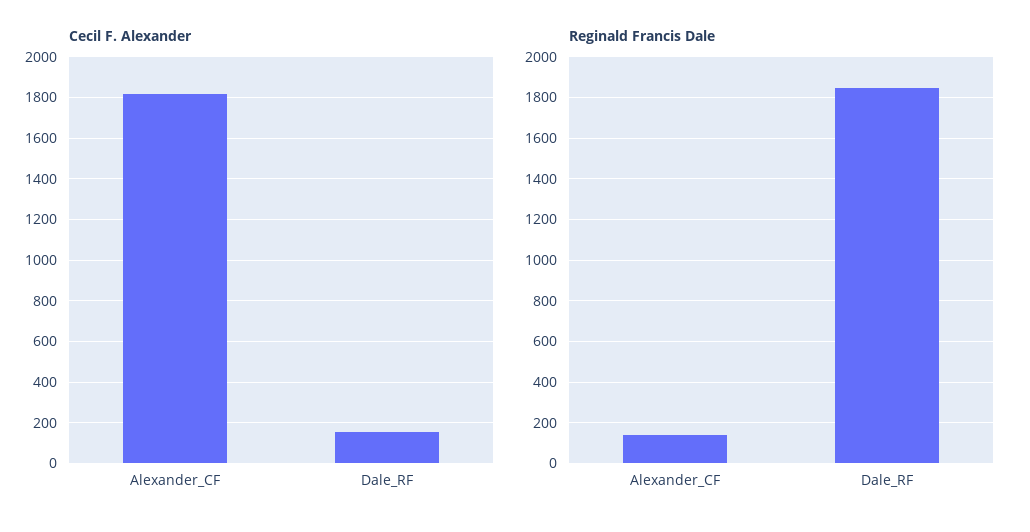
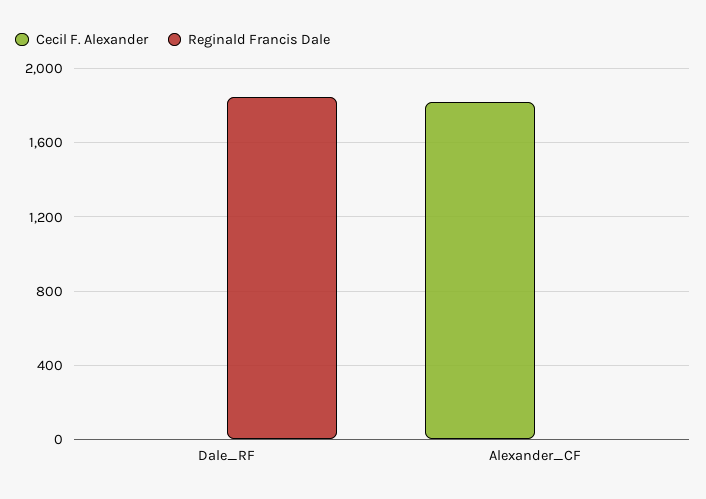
Cecil F. Alexander, Dale_RF: 150 -> 0
Reginald Francis Dale, Alexander_CF: 150 -> 0

